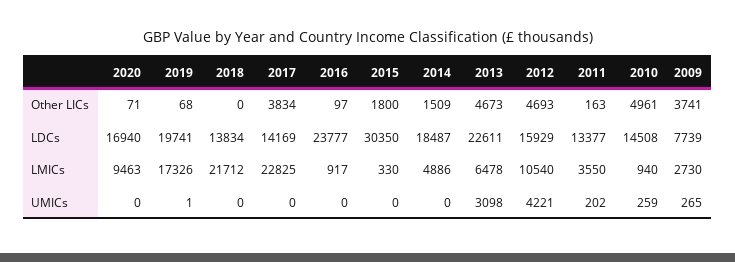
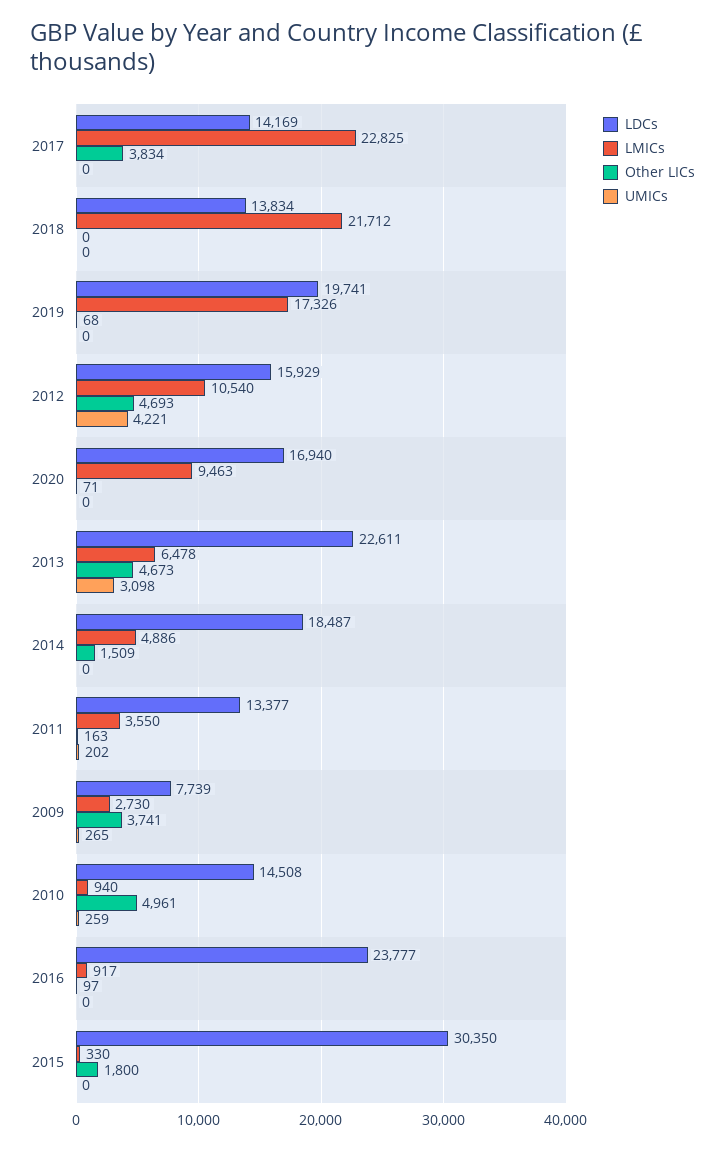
UMICs, 2019: 1 -> 0

